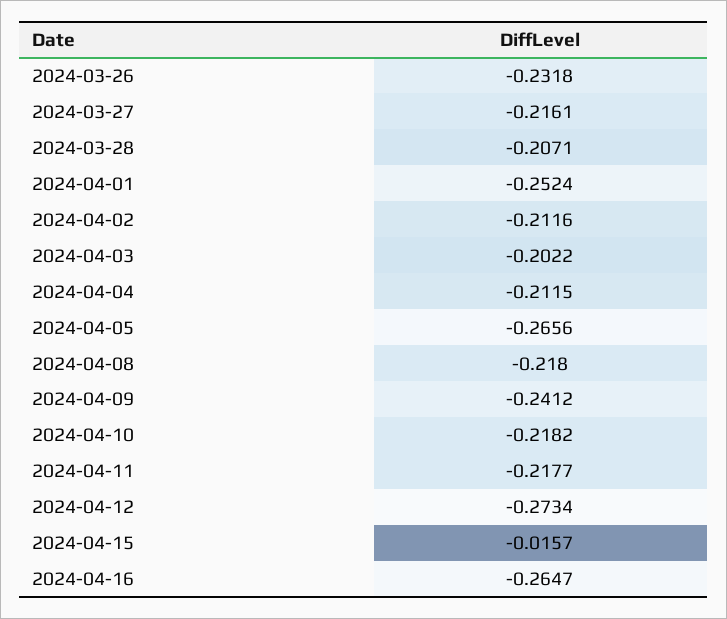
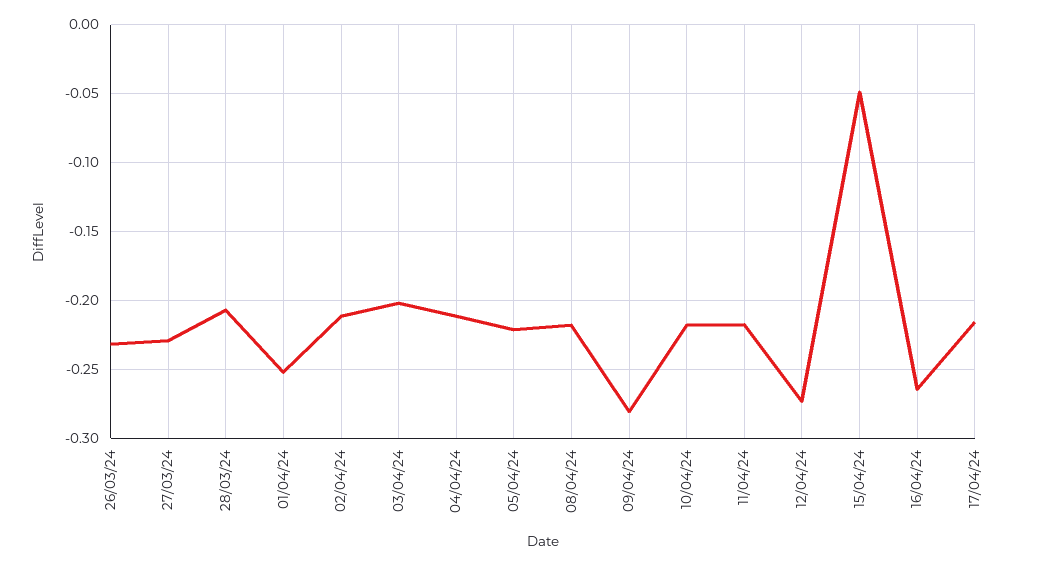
2024-03-27: -0.2161 -> -0.23
2024-04-05: -0.2656 -> -0.22
2024-04-09: -0.2412 -> -0.28
2024-04-15: -0.0157 -> -0.05
17/04/24: none -> -0.215

